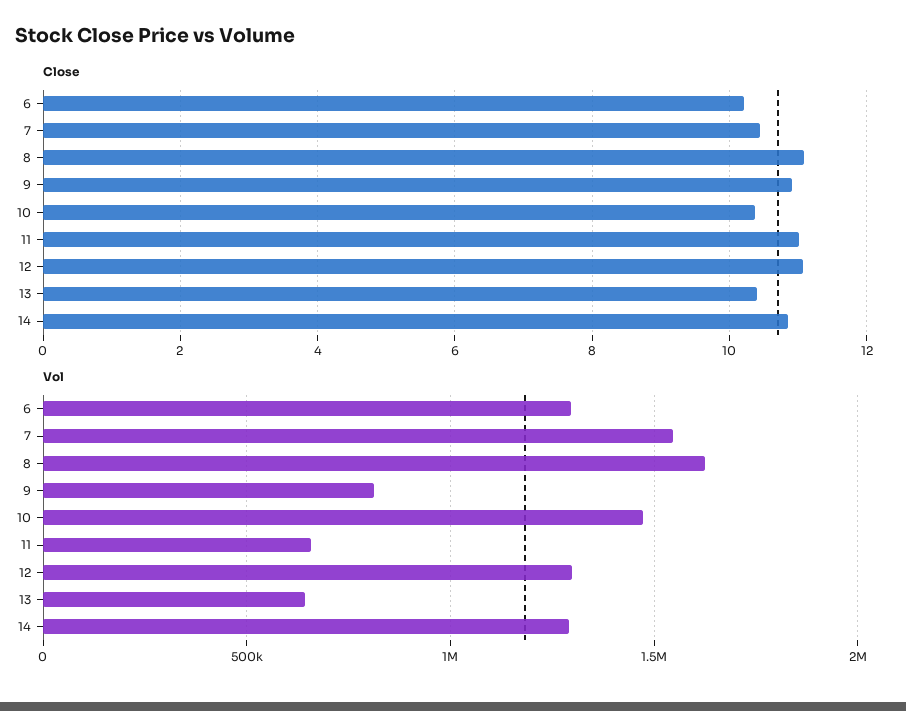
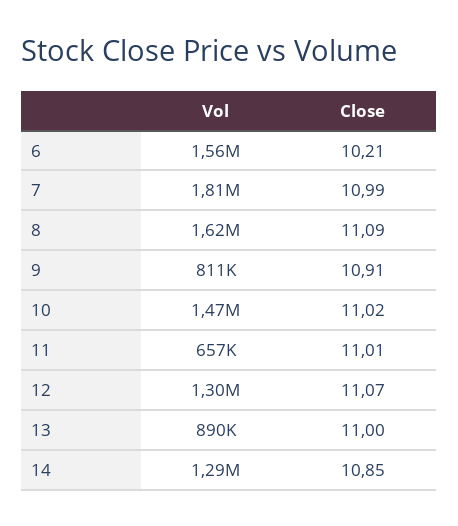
Close, 7: 10.4 -> 10.99
Close, 10: 10.4 -> 11.02
Close, 13: 10.4 -> 11
Vol, 6: 1300000 -> 1560000
Vol, 7: 1550000 -> 1810000
Vol, 13: 650000 -> 890000

